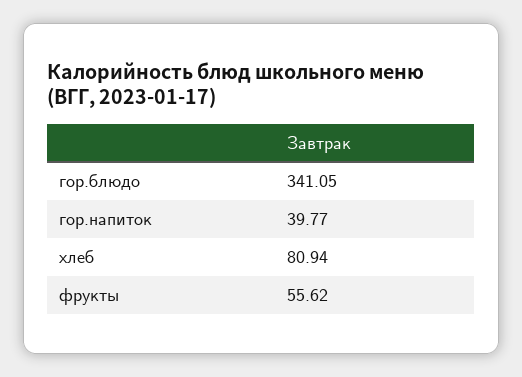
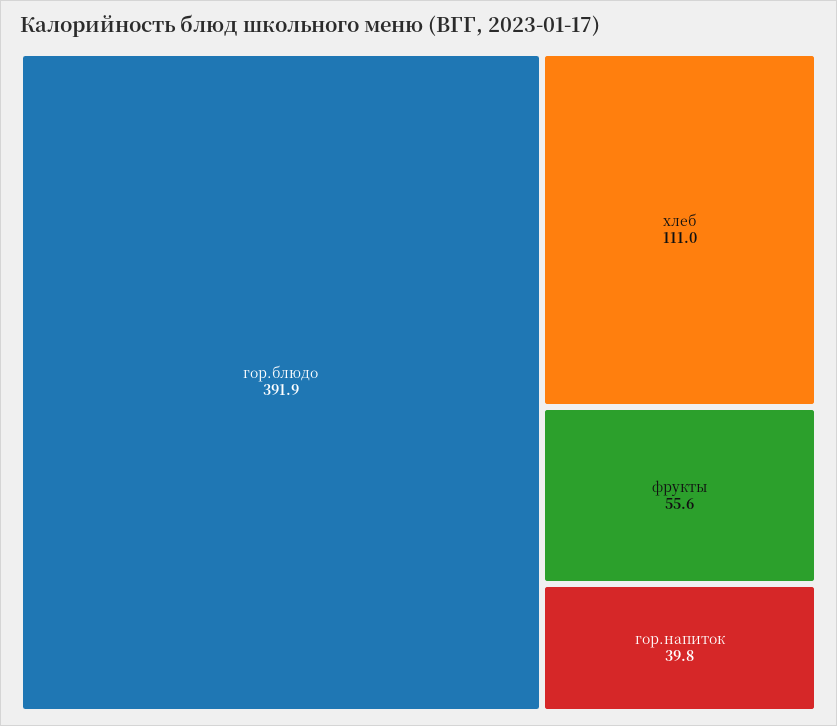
гор.блюдо: 341.05 -> 391.9
хлеб: 80.94 -> 111

